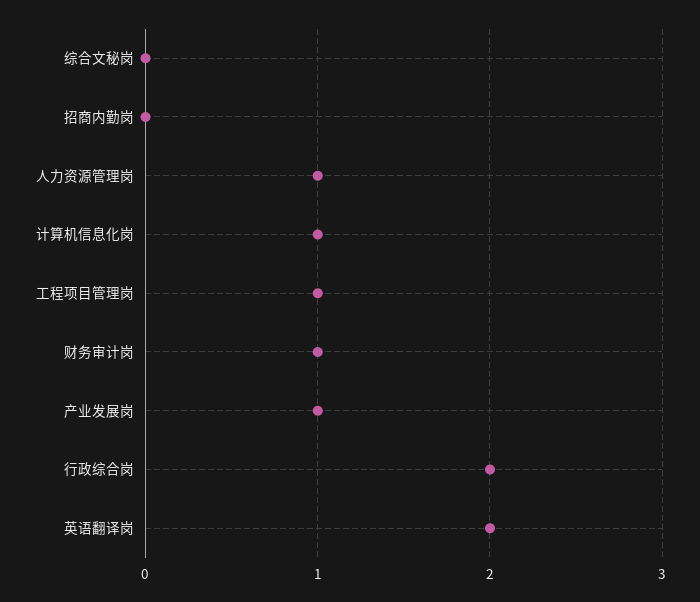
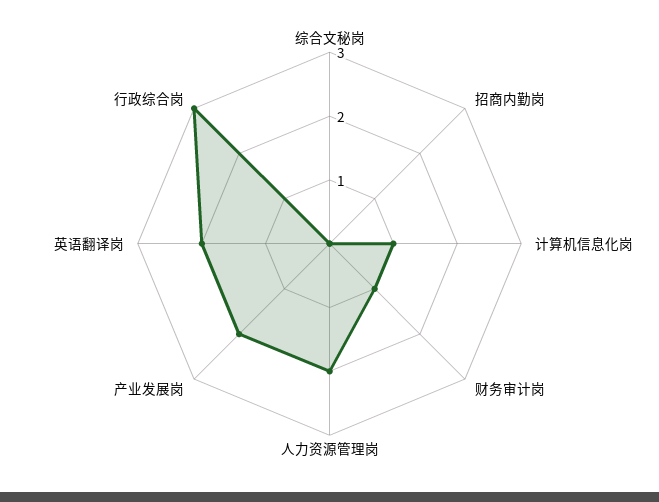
人力资源管理岗: 1 -> 2
工程项目管理岗: 1 -> none
产业发展岗: 1 -> 2
行政综合岗: 2 -> 3

